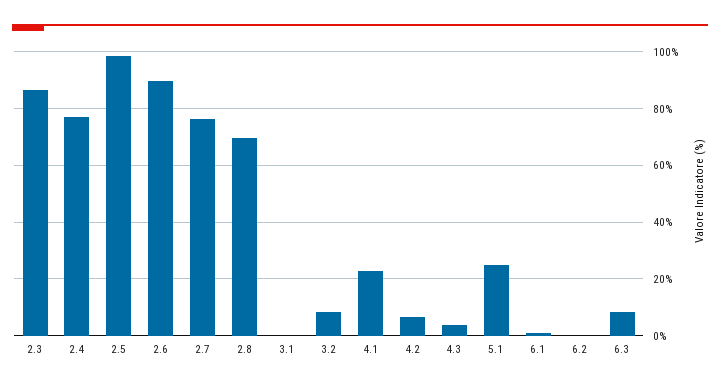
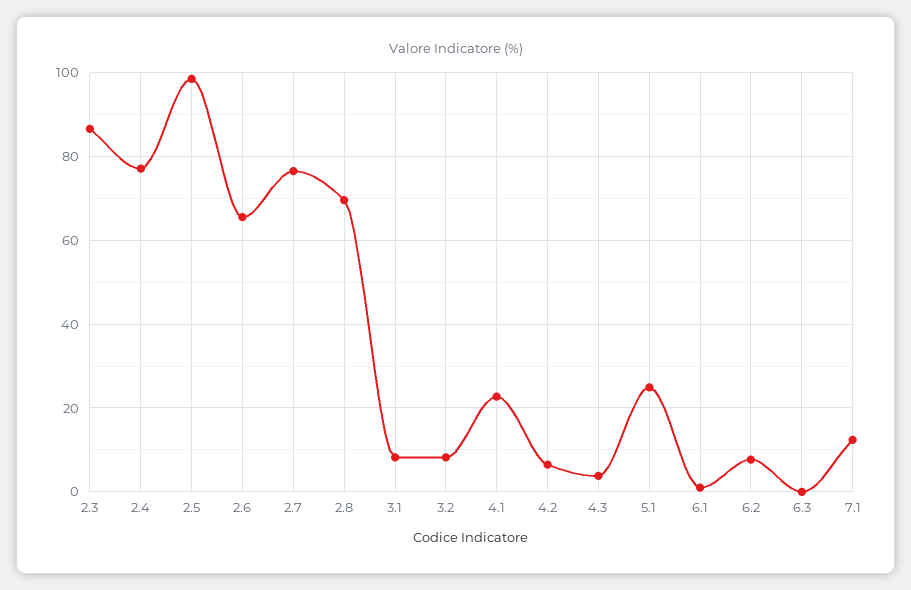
2.6: 90 -> 66
3.1: 0 -> 8
6.2: 0 -> 8
6.3: 7.5 -> 0
7.1: none -> 12

